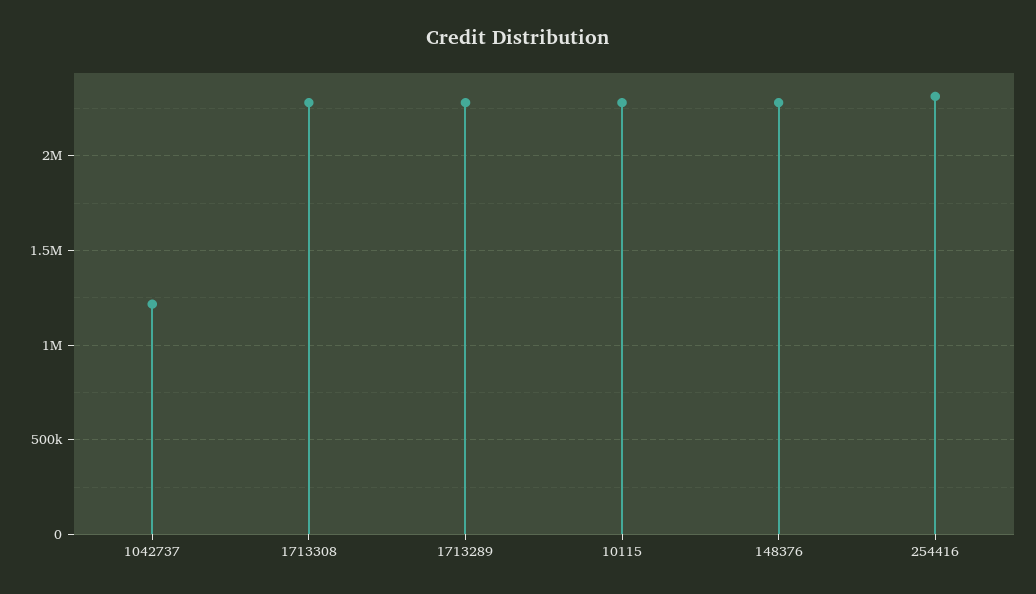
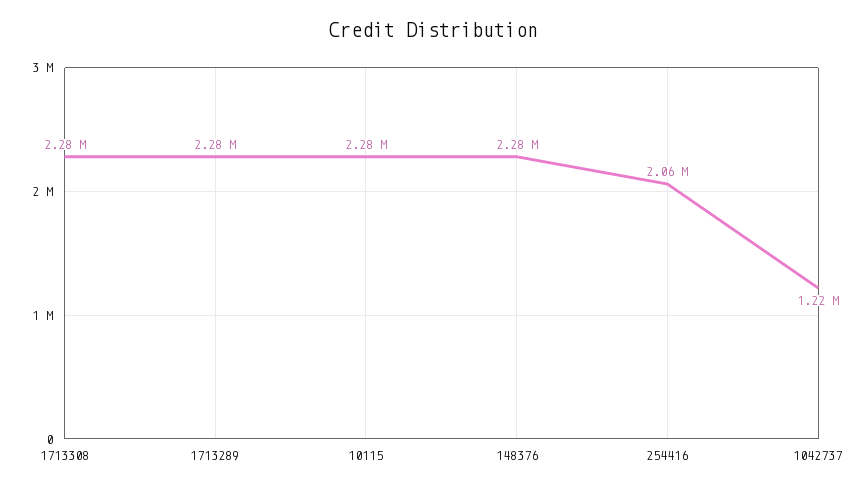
254416: 2300000 -> 2060000

